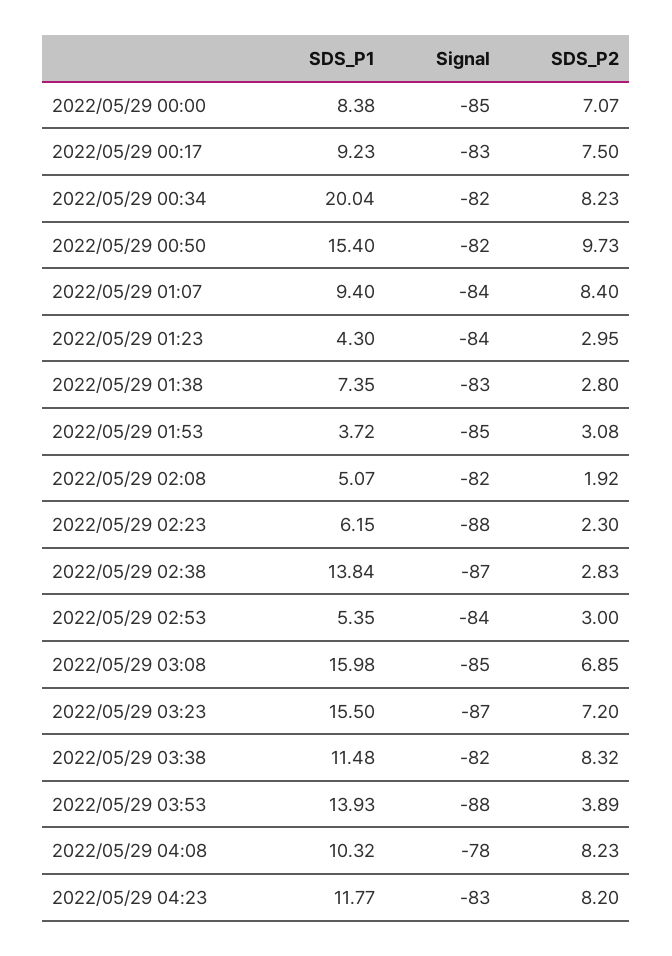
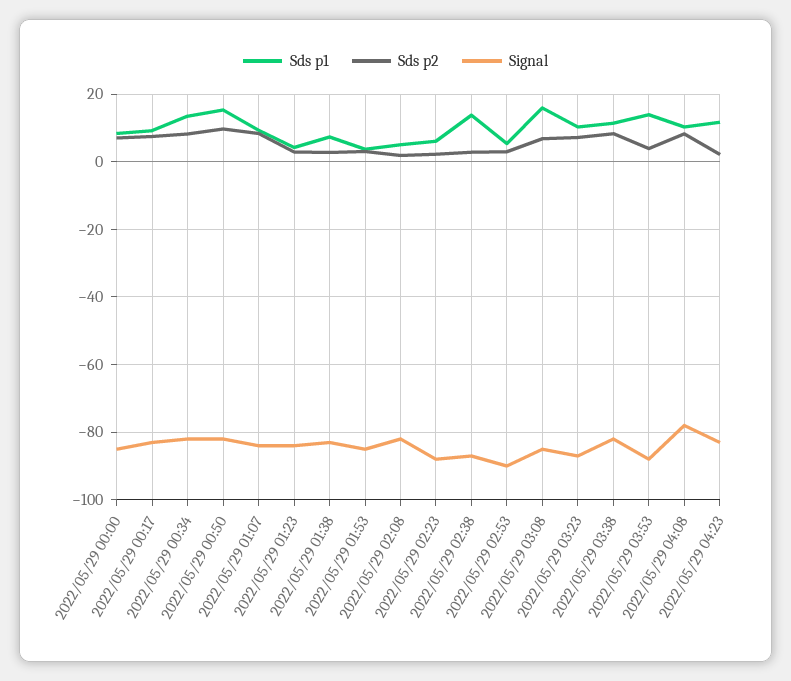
SDS_P1, 2022/05/29 00:34: 20.04 -> 14
Signal, 2022/05/29 02:53: -84 -> -90
SDS_P1, 2022/05/29 03:23: 15.5 -> 10
SDS_P2, 2022/05/29 04:23: 8.2 -> 2

